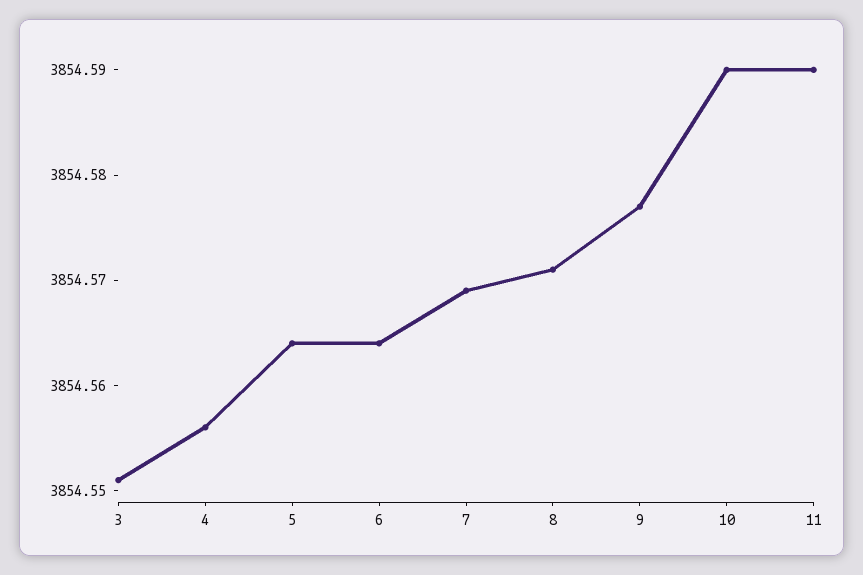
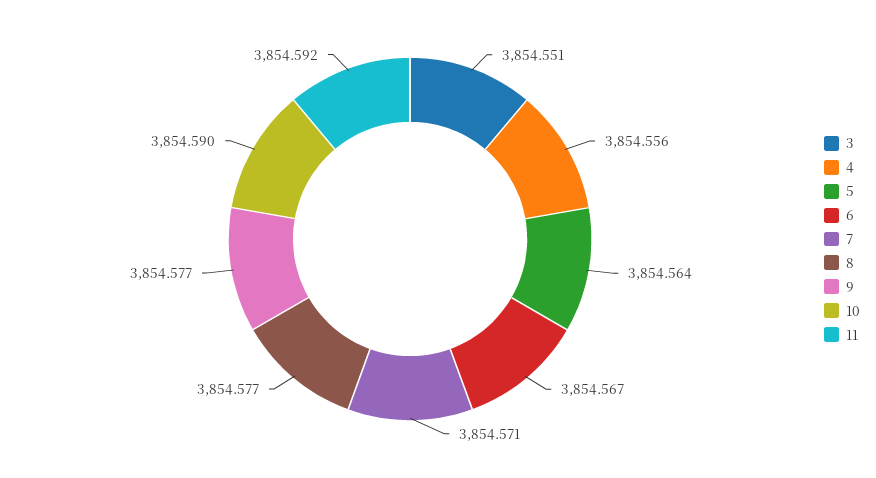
6: 3854.564 -> 3854.567
7: 3854.569 -> 3854.571
8: 3854.571 -> 3854.577
11: 3854.59 -> 3854.592

